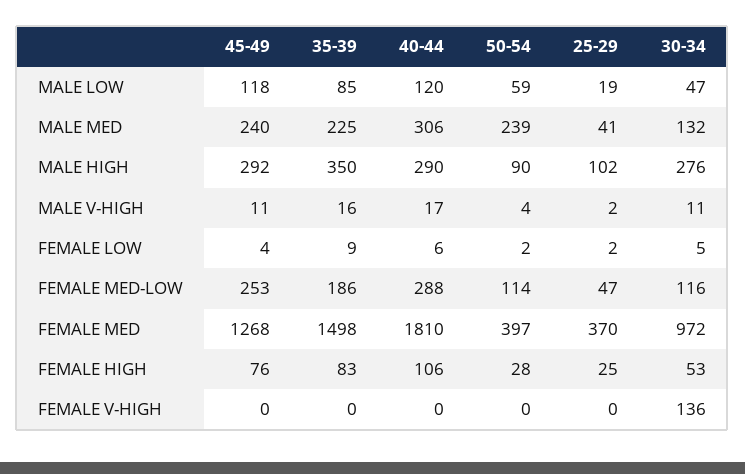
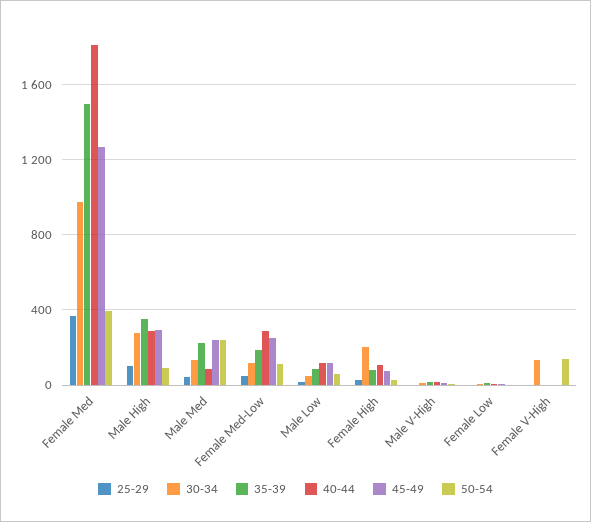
40-44, MALE MED: 306 -> 100
30-34, FEMALE HIGH: 53 -> 200
50-54, FEMALE V-HIGH: 0 -> 150

